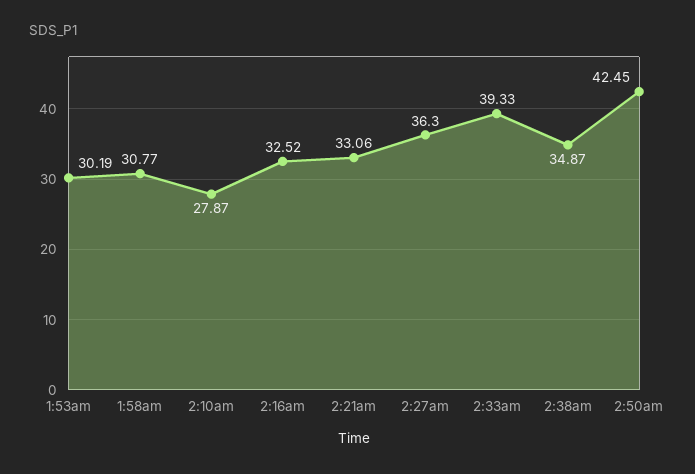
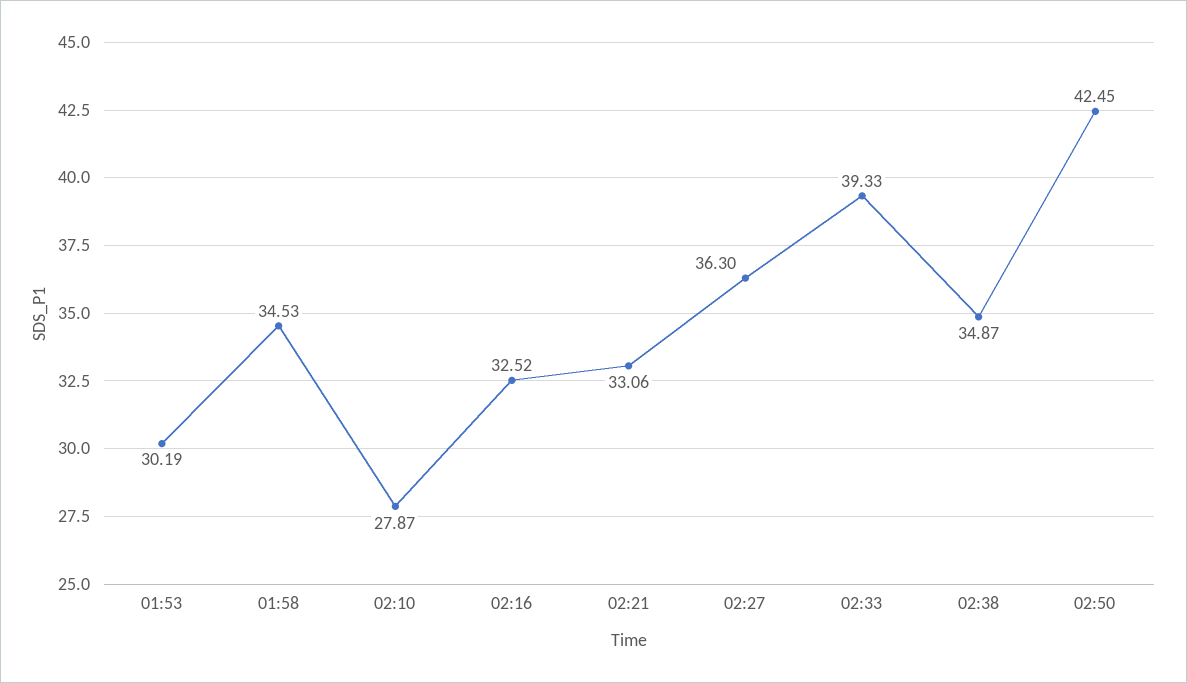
1:58am: 30.77 -> 34.53

